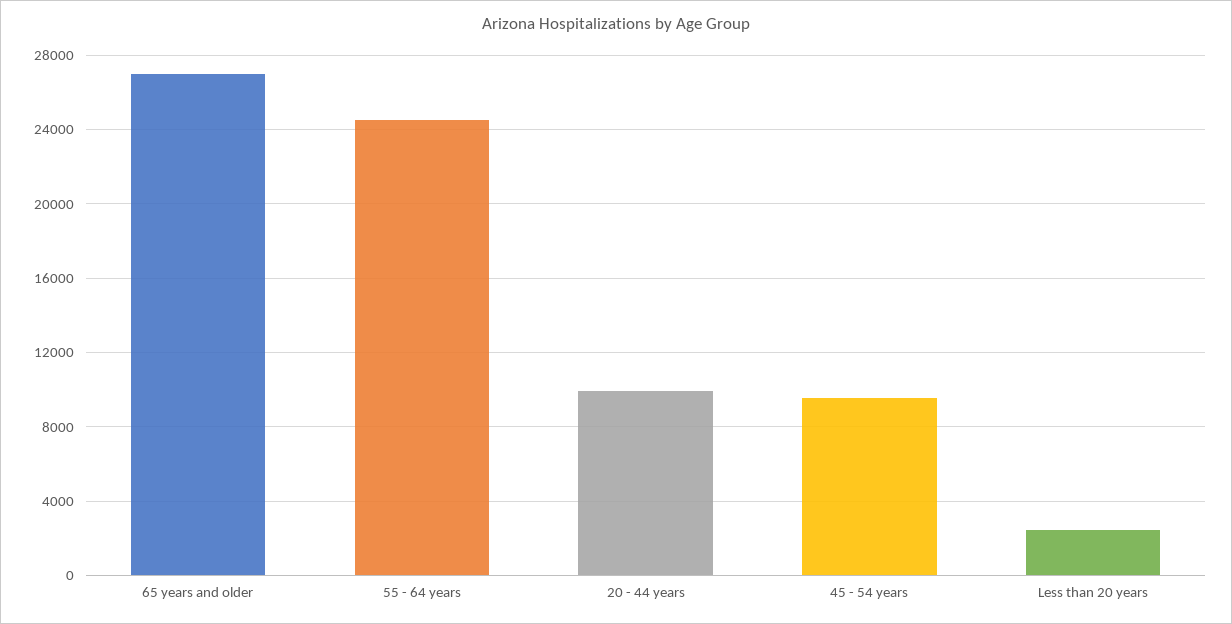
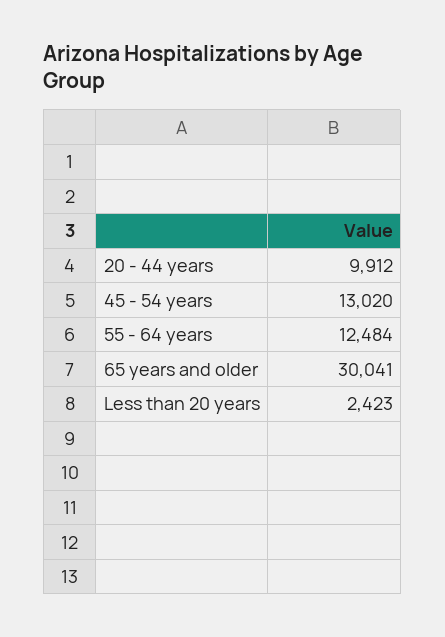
65 years and older: 27000 -> 30041
55 - 64 years: 24500 -> 12484
45 - 54 years: 9500 -> 13020

